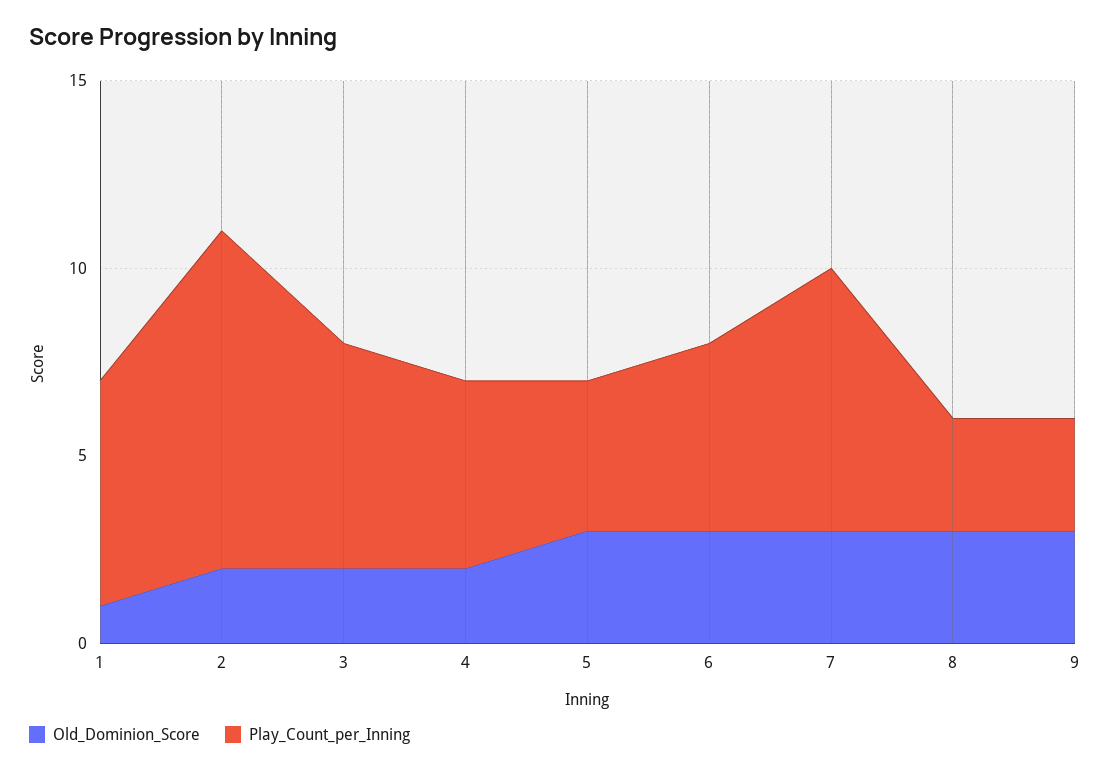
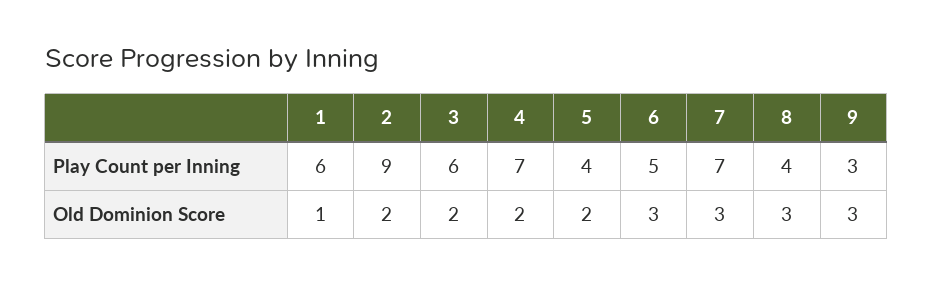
Play_Count_per_Inning, 4: 5 -> 7
Old_Dominion_Score, 5: 3 -> 2
Play_Count_per_Inning, 8: 3 -> 4

